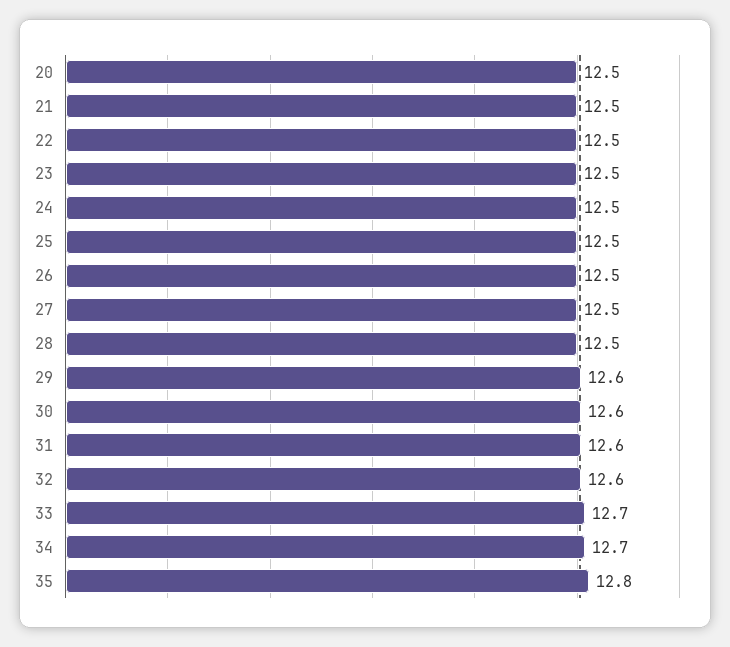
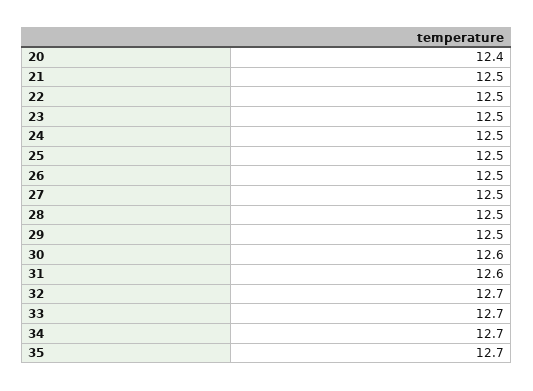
20: 12.5 -> 12.4
29: 12.6 -> 12.5
32: 12.6 -> 12.7
35: 12.8 -> 12.7

